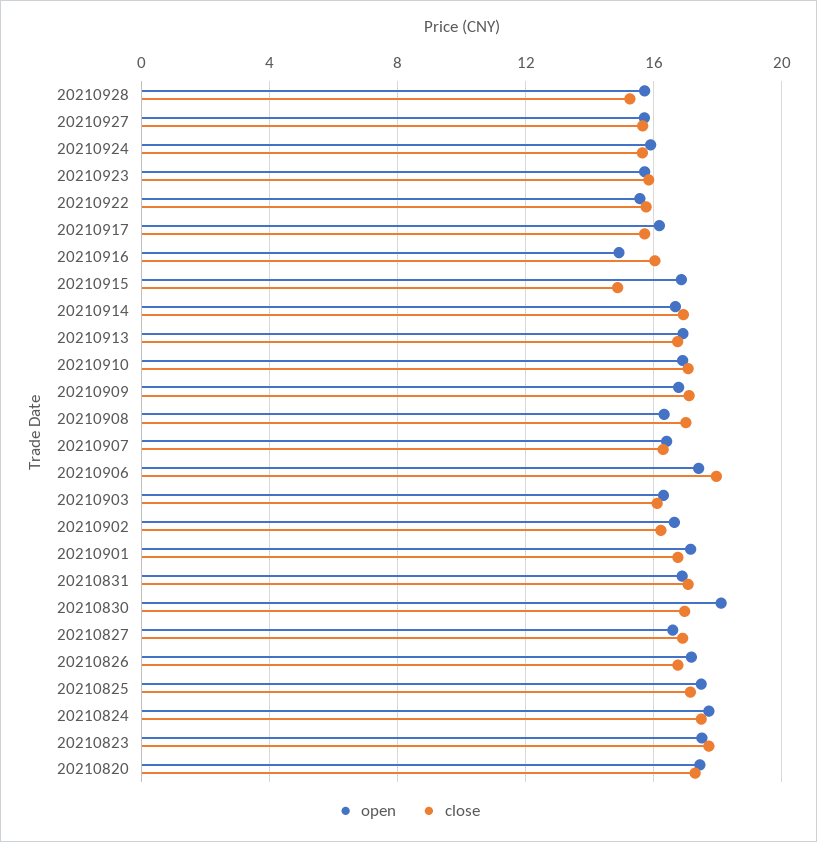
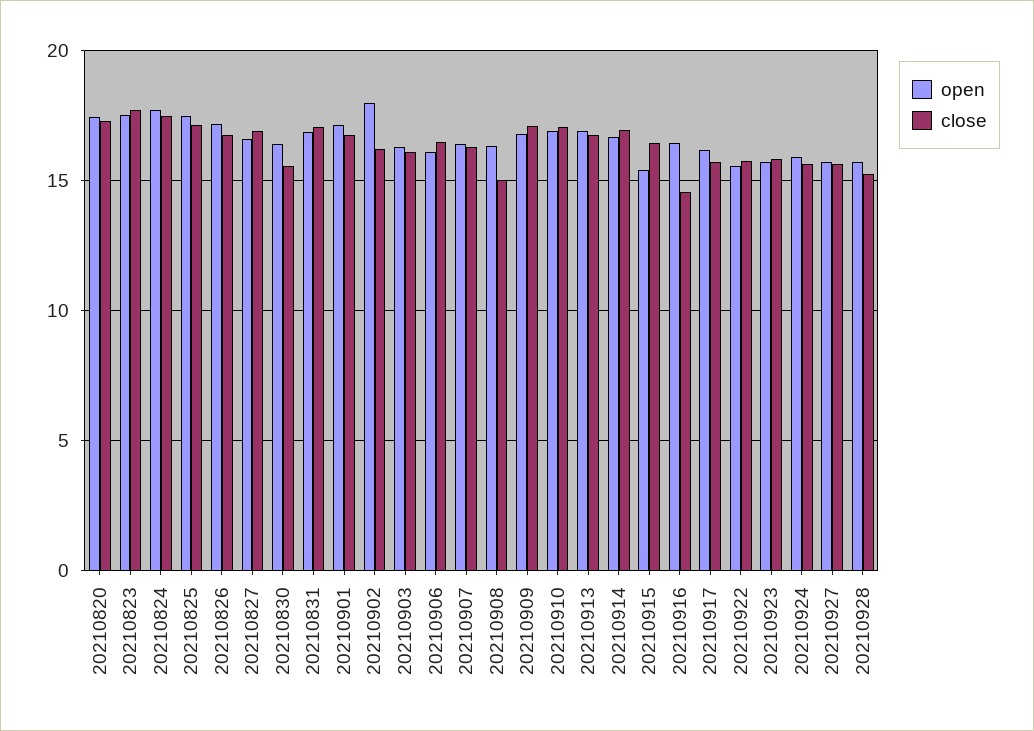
open, 20210916: 15 -> 16.5
close, 20210916: 16 -> 14.5
open, 20210915: 17 -> 15.5
close, 20210915: 15 -> 16.5
close, 20210908: 17 -> 15
open, 20210906: 17.5 -> 16
close, 20210906: 18 -> 16.5
open, 20210902: 16.5 -> 18
open, 20210830: 18 -> 16.5
close, 20210830: 17 -> 15.5

